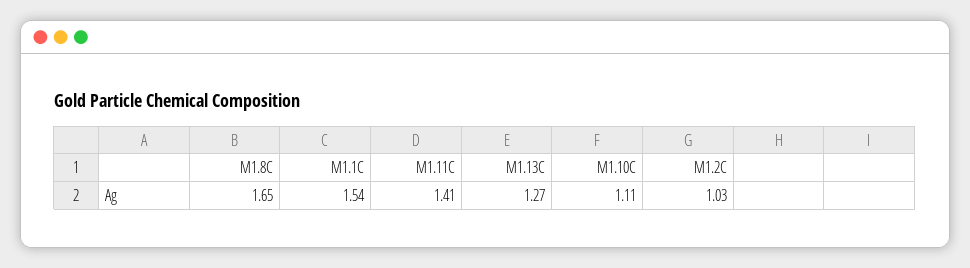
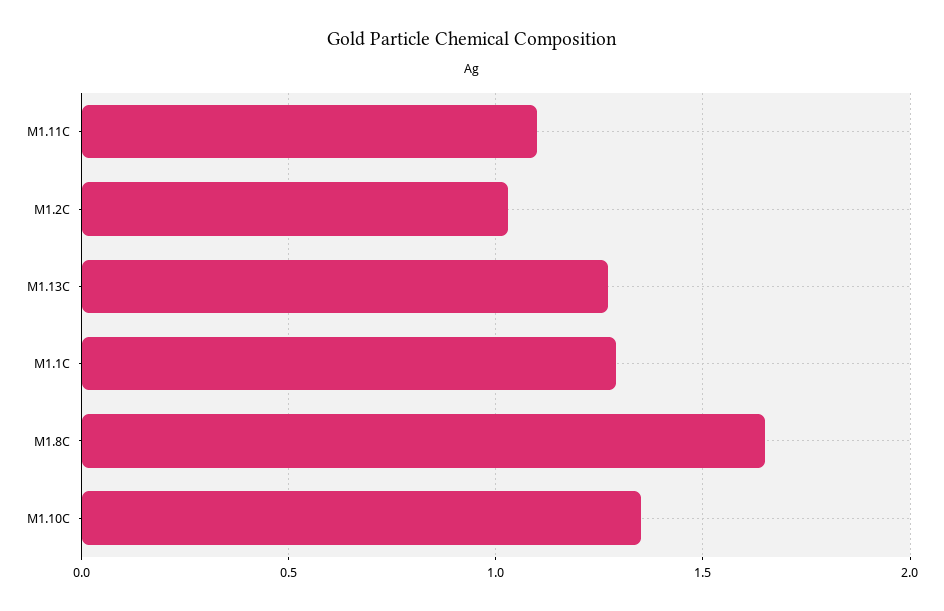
M1.1C: 1.54 -> 1.3
M1.11C: 1.41 -> 1.1
M1.10C: 1.11 -> 1.35

